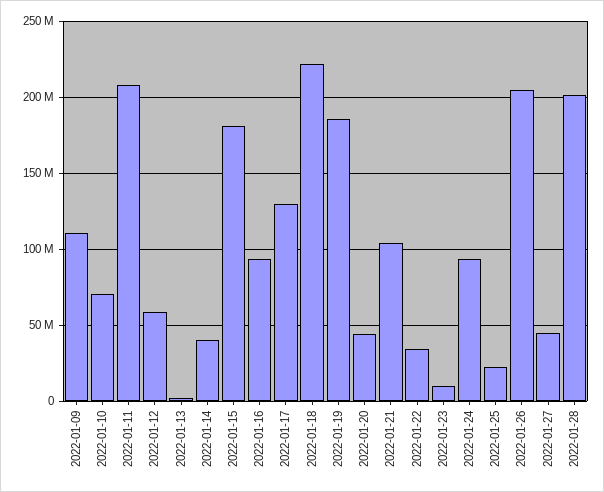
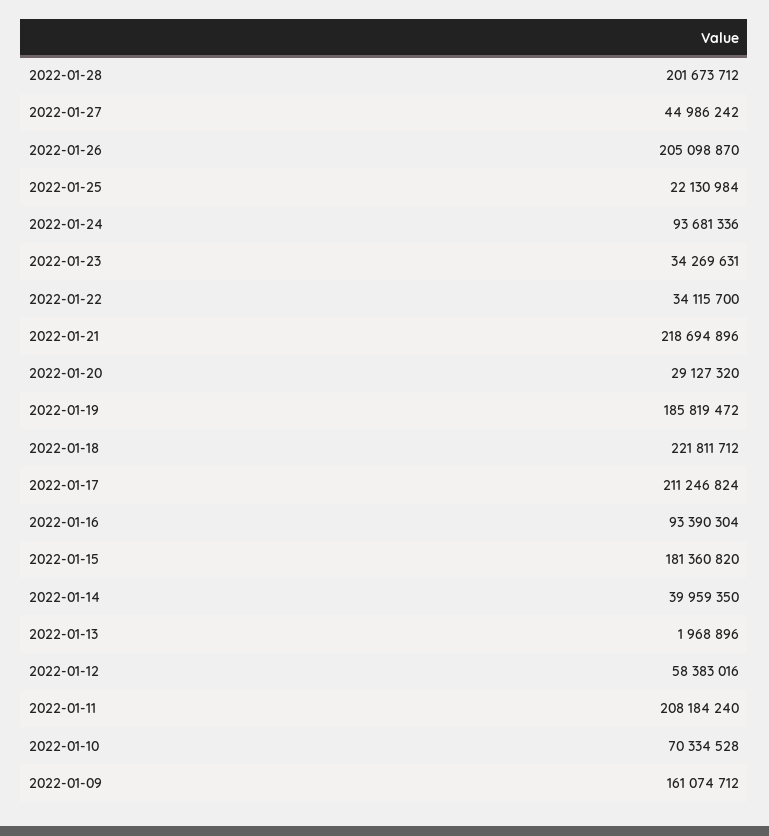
2022-01-09: 110000000 -> 161074712
2022-01-17: 130000000 -> 211246824
2022-01-20: 45000000 -> 29127320
2022-01-21: 105000000 -> 218694896
2022-01-23: 10000000 -> 34269631

